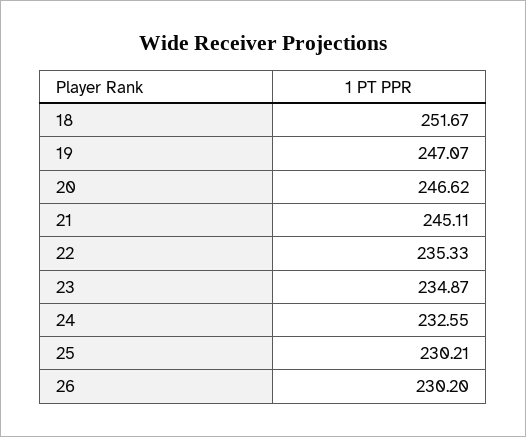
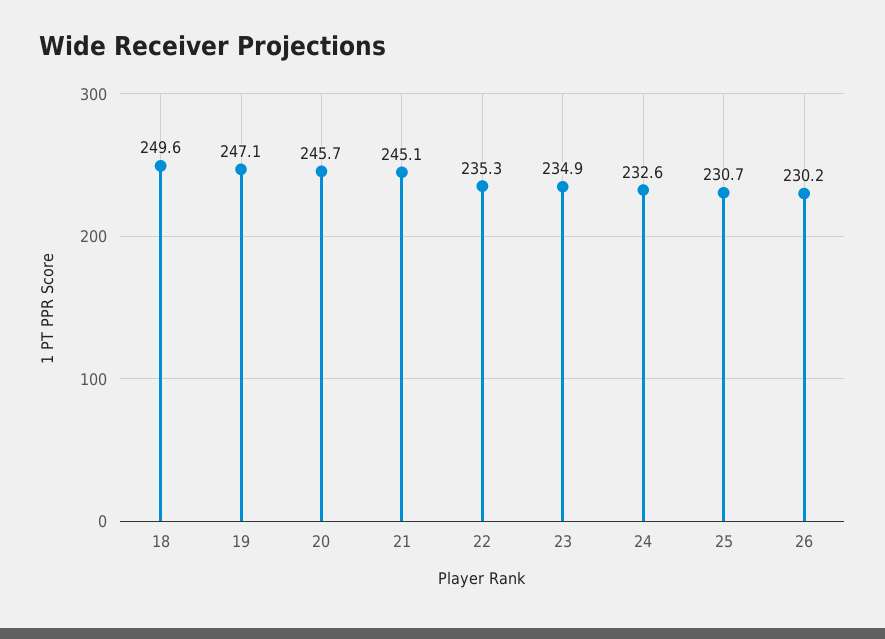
18: 251.67 -> 249.6
20: 246.62 -> 245.7
25: 230.21 -> 230.7

